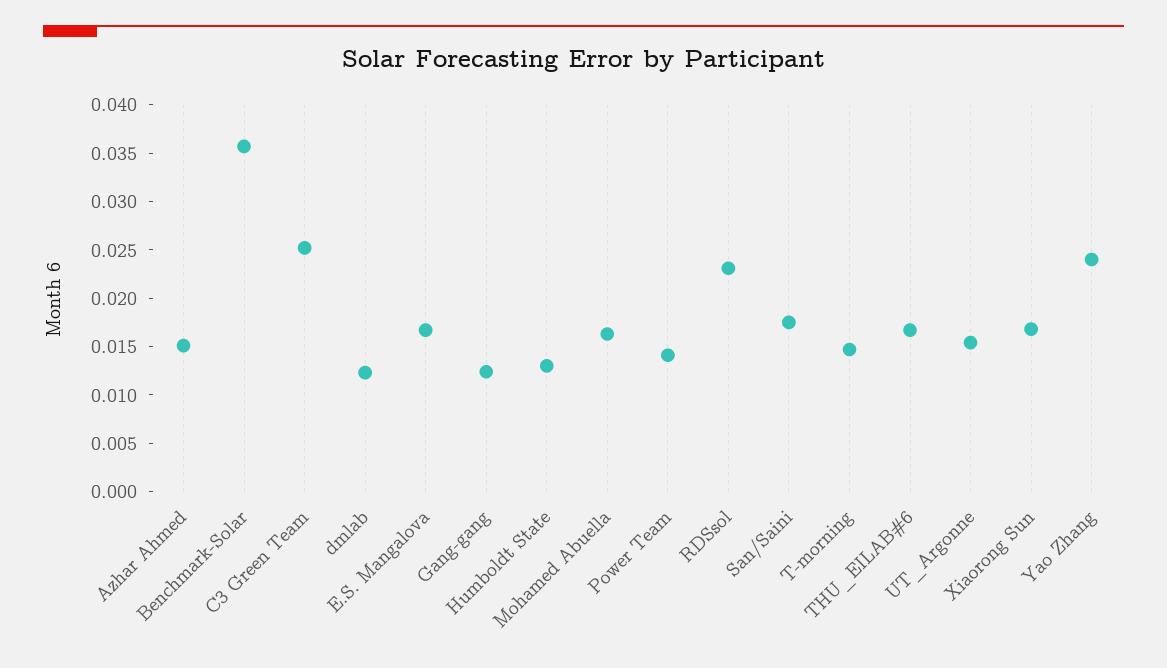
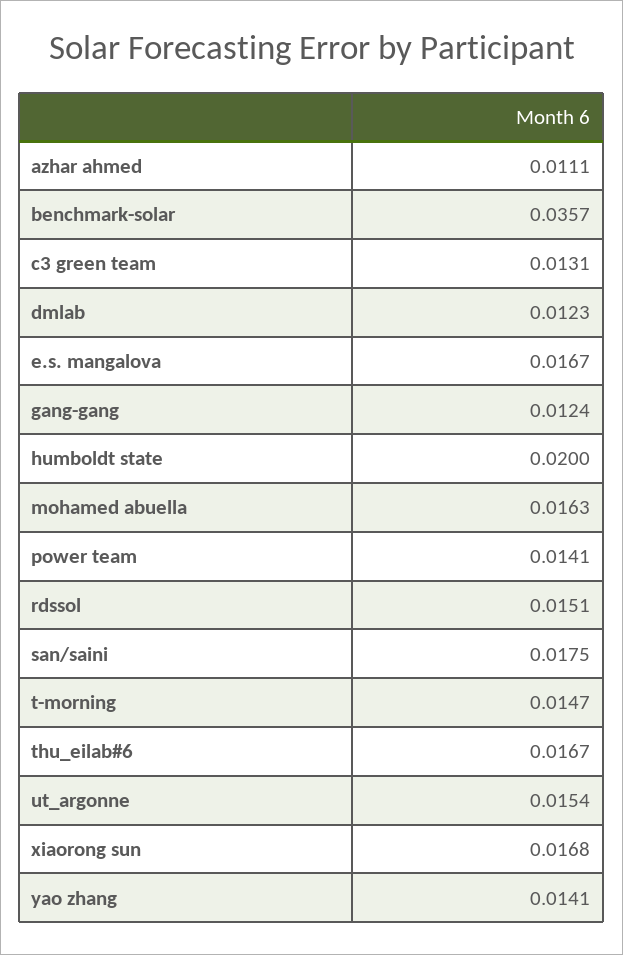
Azhar Ahmed: 0.015 -> 0.0111
C3 Green Team: 0.025 -> 0.0131
Humboldt State: 0.013 -> 0.02
RDSsol: 0.023 -> 0.0151
Yao Zhang: 0.024 -> 0.0141

